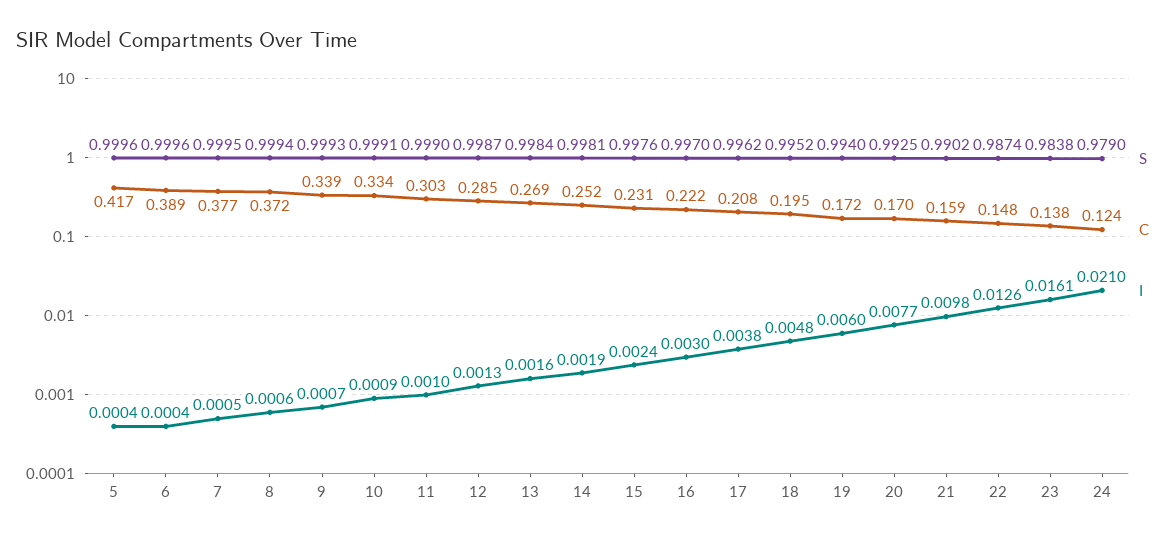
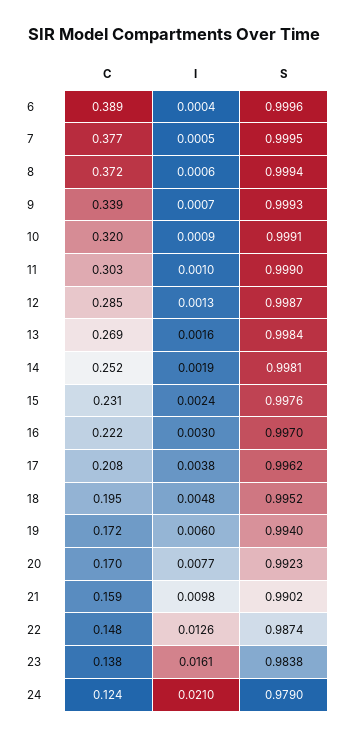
S, 5: 0.9996 -> none
C, 5: 0.417 -> none
I, 5: 0.0004 -> none
C, 10: 0.334 -> 0.32
S, 20: 0.9925 -> 0.9923

